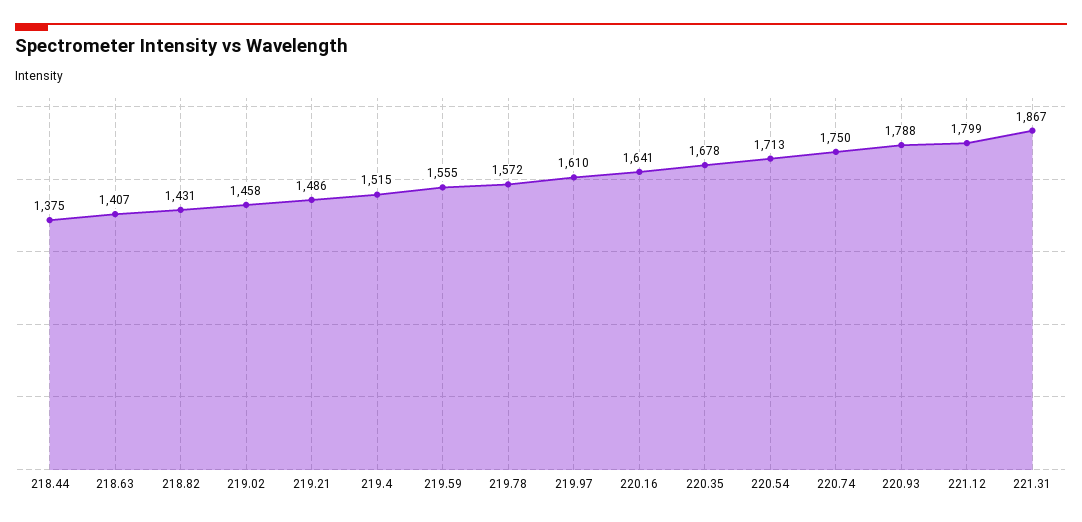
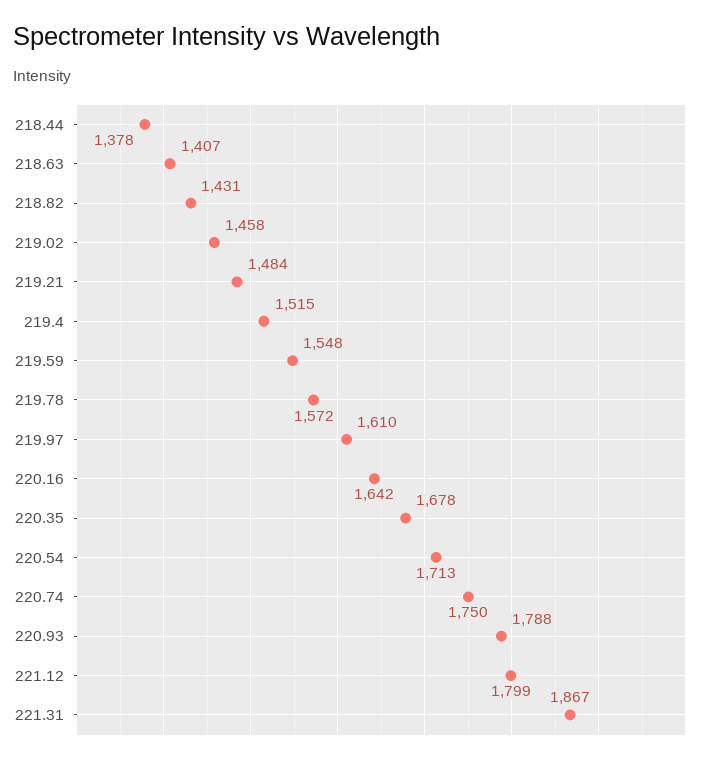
218.44: 1375 -> 1378
219.21: 1486 -> 1484
219.59: 1555 -> 1548
220.16: 1641 -> 1642

